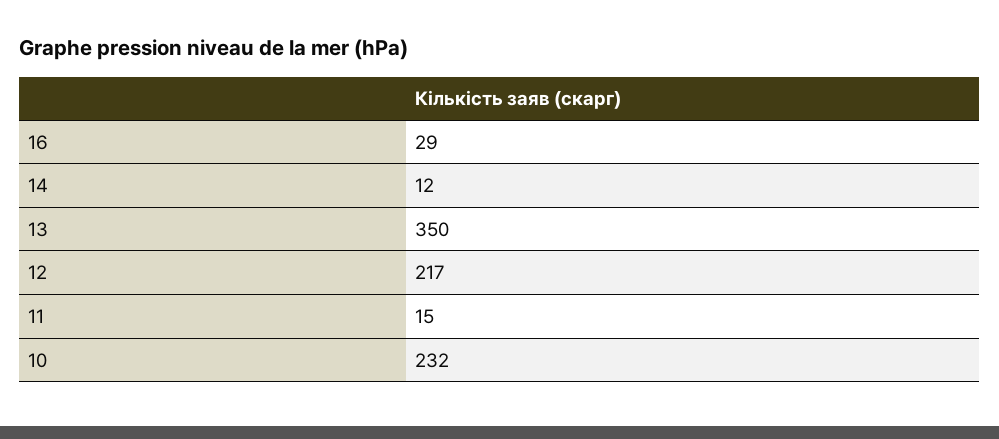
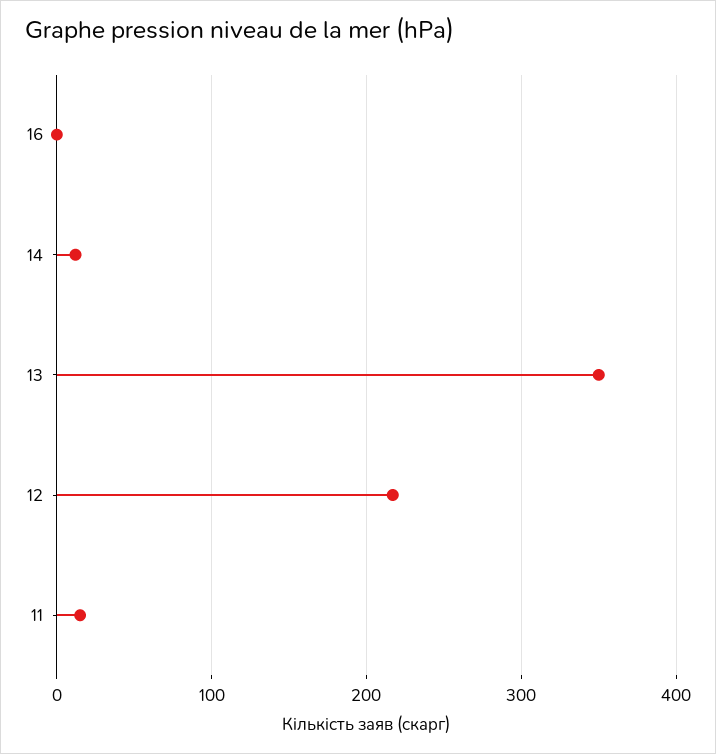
16: 29 -> 0
10: 232 -> none

